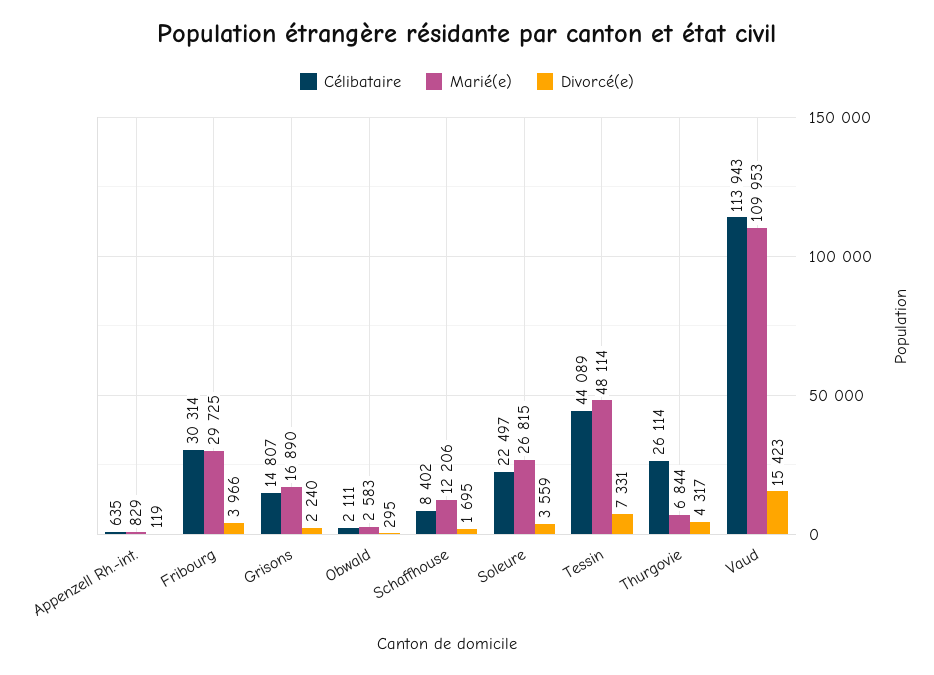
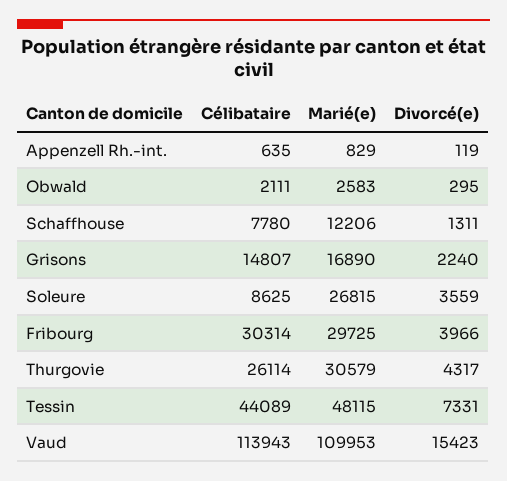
Célibataire, Schaffhouse: 8402 -> 7780
Divorcé(e), Schaffhouse: 1695 -> 1311
Célibataire, Soleure: 22497 -> 8625
Marié(e), Tessin: 48114 -> 48115
Marié(e), Thurgovie: 6844 -> 30579

